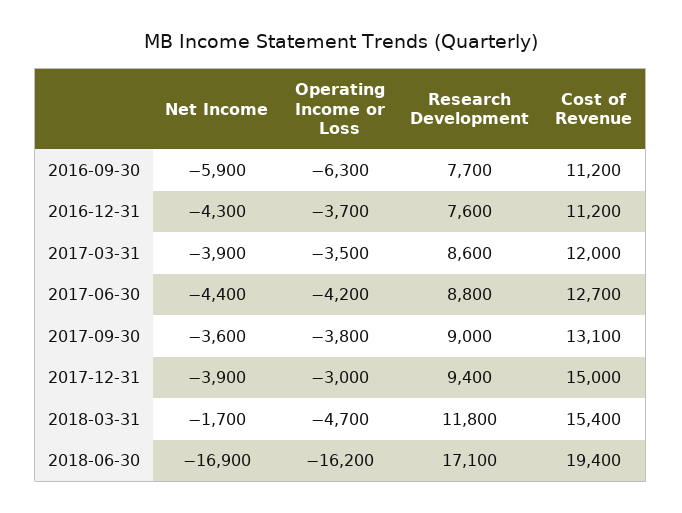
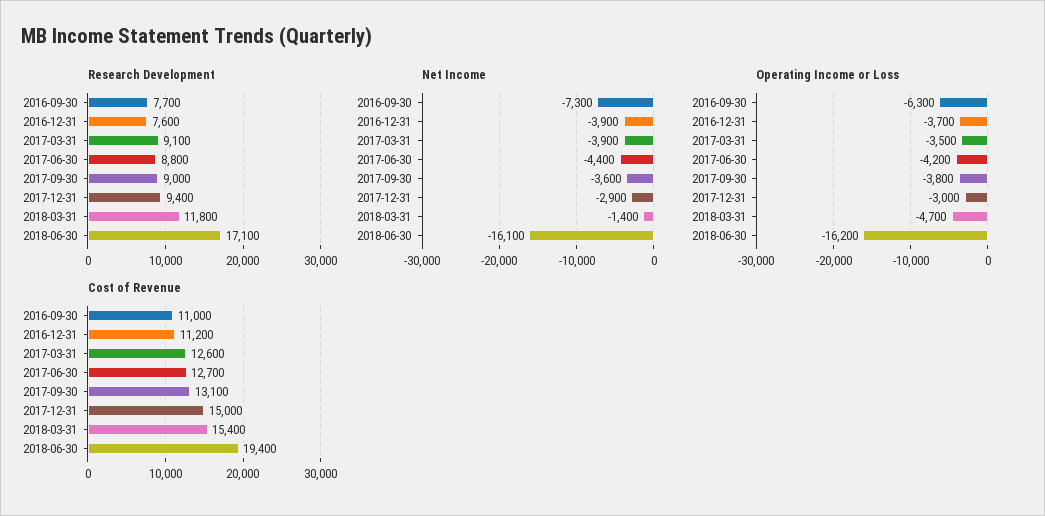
Net Income, 2016-09-30: -5900 -> -7300
Cost of Revenue, 2016-09-30: 11200 -> 11000
Net Income, 2016-12-31: -4300 -> -3900
Research Development, 2017-03-31: 8600 -> 9100
Cost of Revenue, 2017-03-31: 12000 -> 12600
Net Income, 2017-12-31: -3900 -> -2900
Net Income, 2018-03-31: -1700 -> -1400
Net Income, 2018-06-30: -16900 -> -16100

